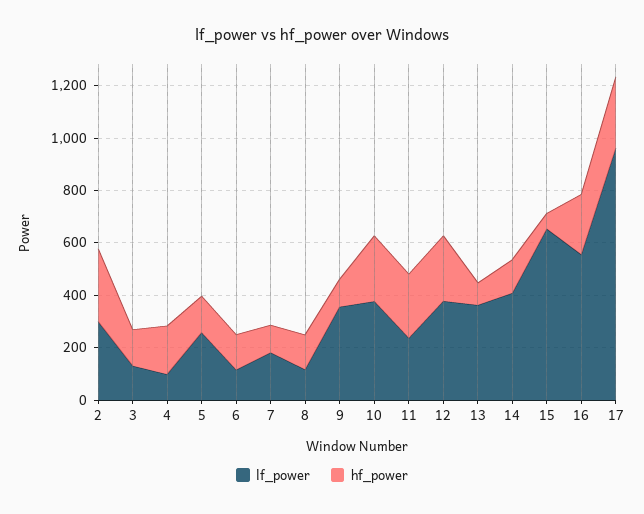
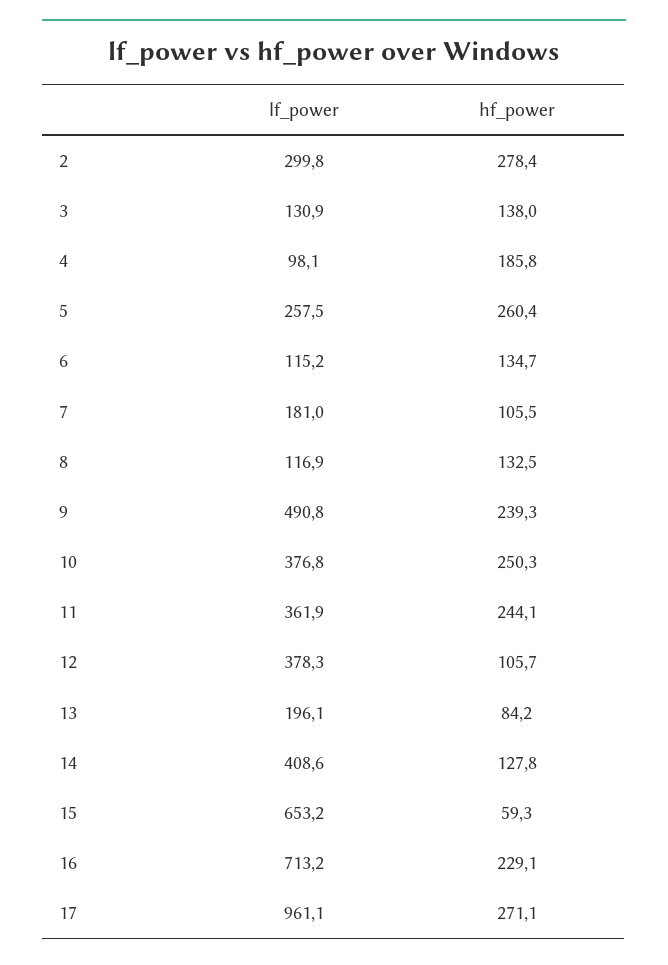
hf_power, 5: 150 -> 260.4
lf_power, 9: 350 -> 490.8
hf_power, 9: 100 -> 239.3
lf_power, 11: 250 -> 361.9
hf_power, 12: 250 -> 105.7
lf_power, 13: 350 -> 196.1
lf_power, 16: 550 -> 713.2

